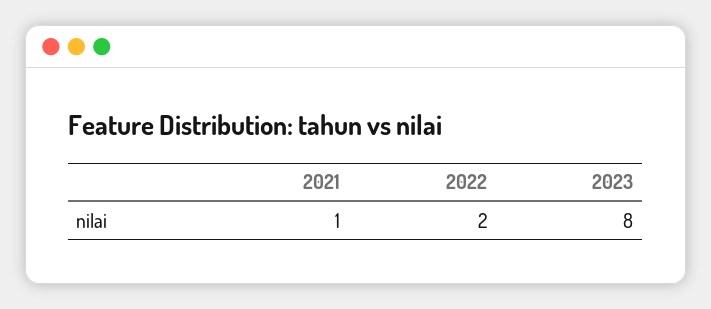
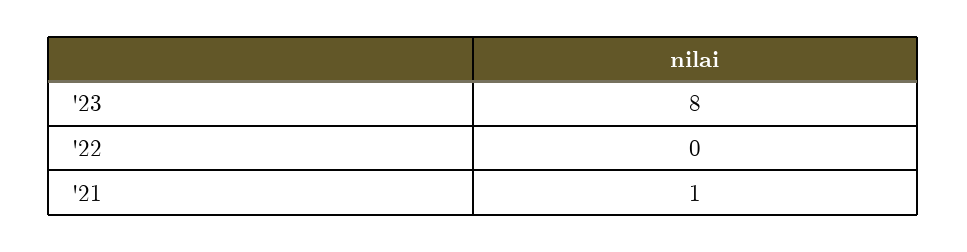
2022: 2 -> 0

